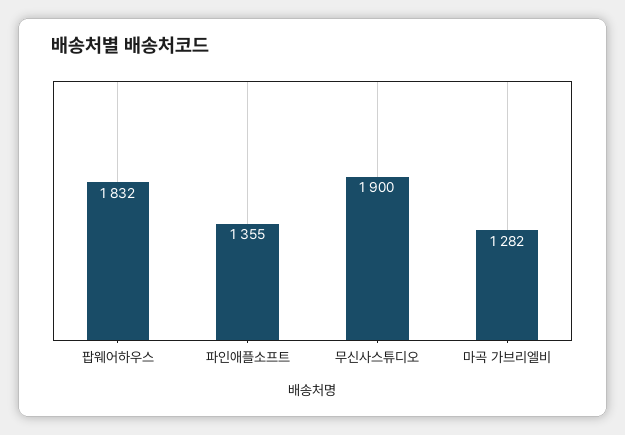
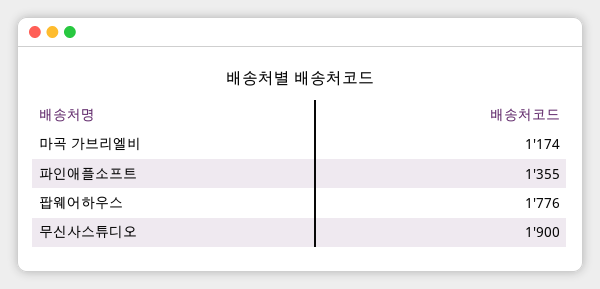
팝웨어하우스: 1832 -> 1776
마곡 가브리엘비: 1282 -> 1174

